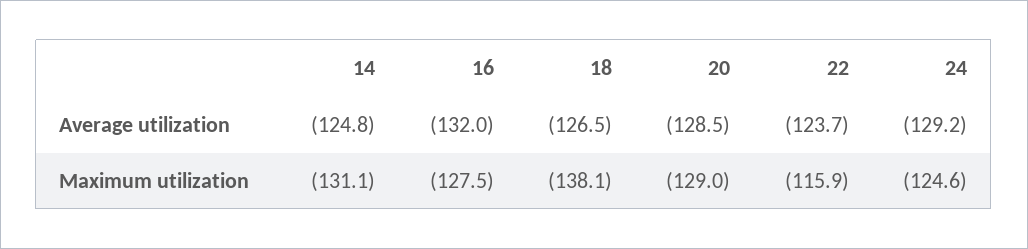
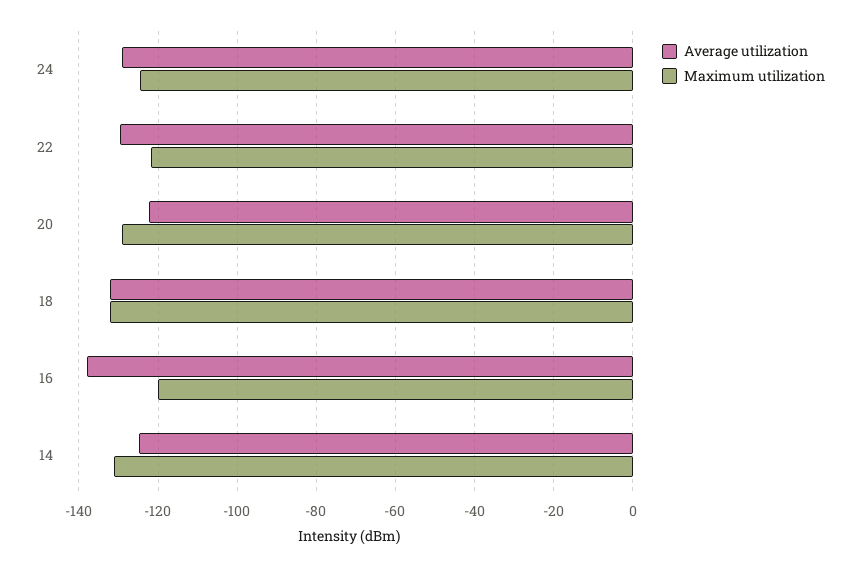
Average utilization, 16: -132 -> -138
Average utilization, 18: -126.5 -> -132
Average utilization, 20: -128.5 -> -122
Average utilization, 22: -123.7 -> -130
Maximum utilization, 16: -127.5 -> -120
Maximum utilization, 18: -138.1 -> -132
Maximum utilization, 22: -115.9 -> -122

